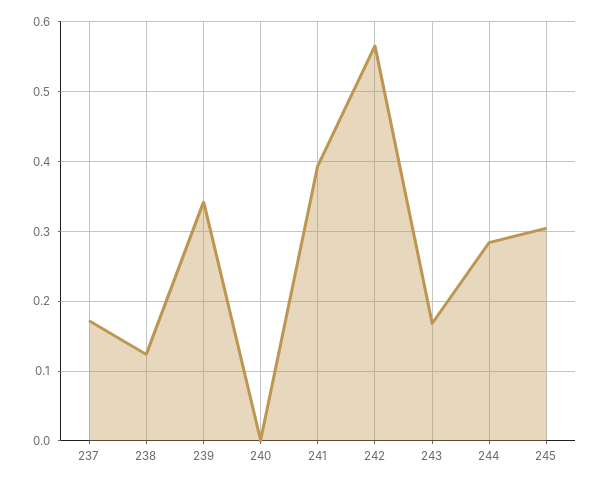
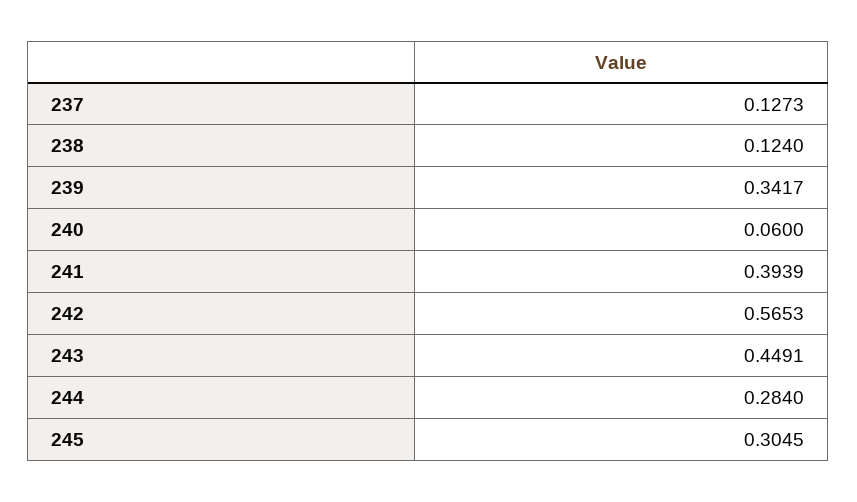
237: 0.17 -> 0.1273
240: 0 -> 0.06
243: 0.17 -> 0.4491

